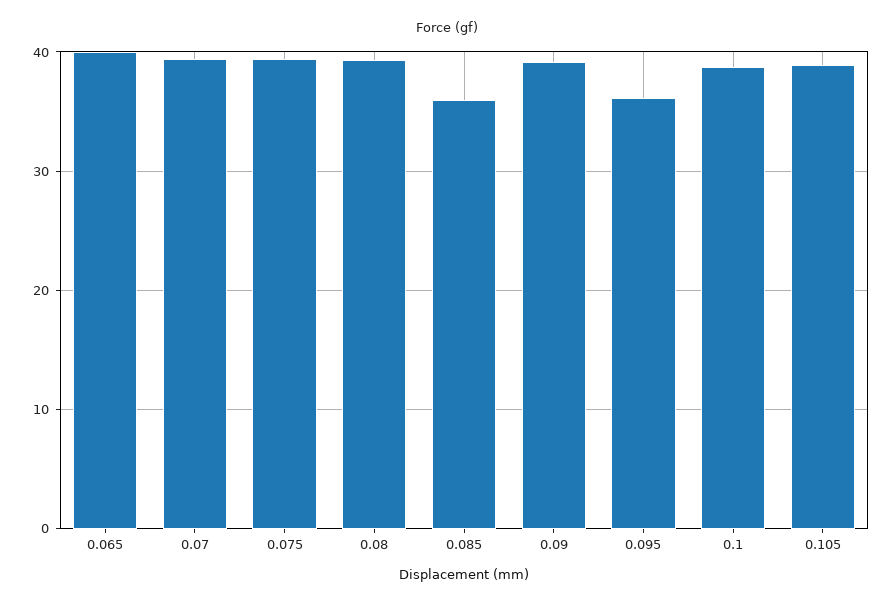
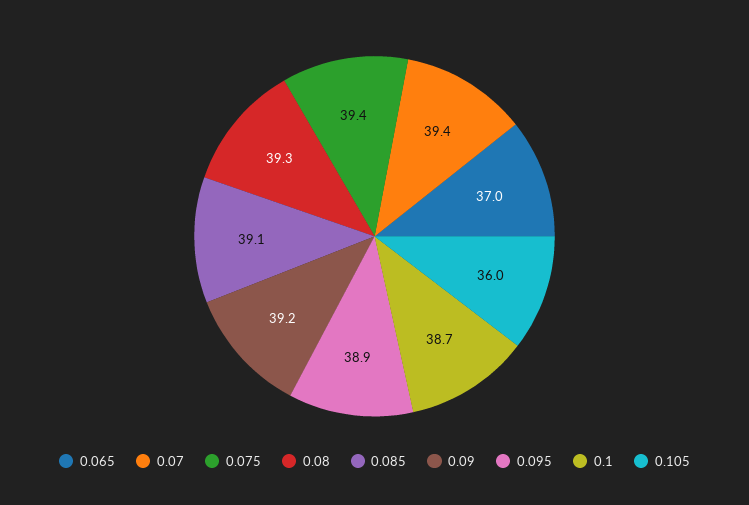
0.065: 40 -> 37
0.085: 36 -> 39.1
0.095: 36 -> 38.9
0.105: 39 -> 36

